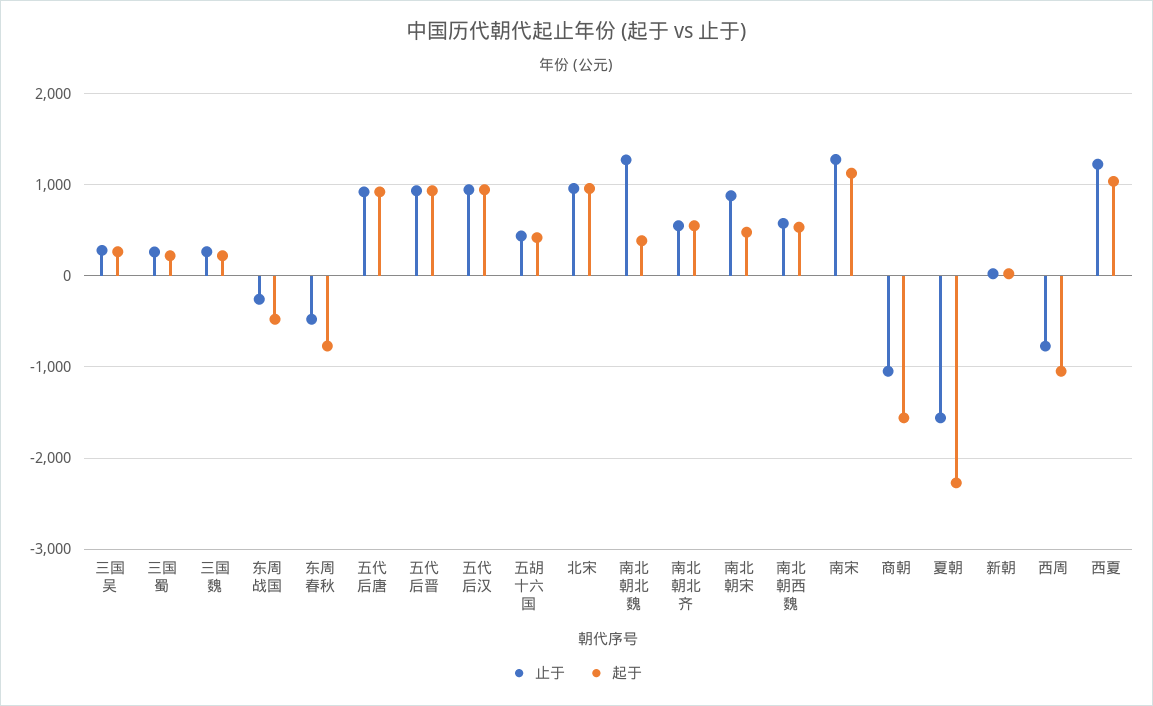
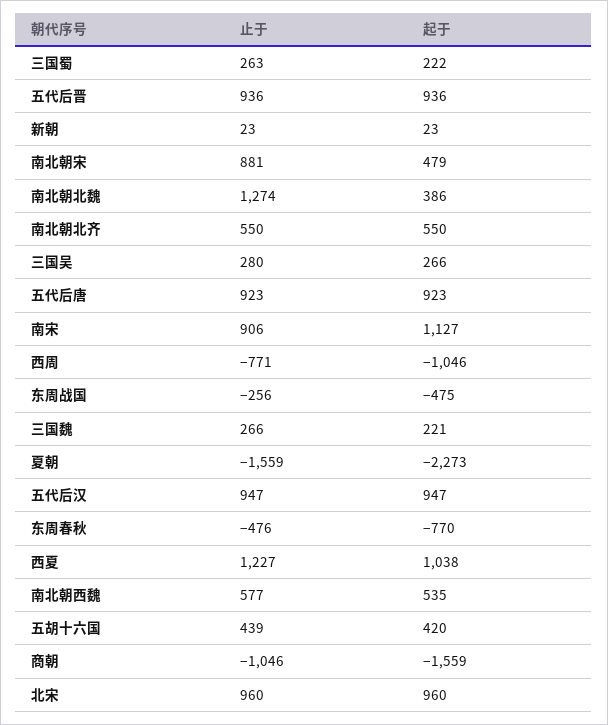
止于, 南宋: 1300 -> 906

